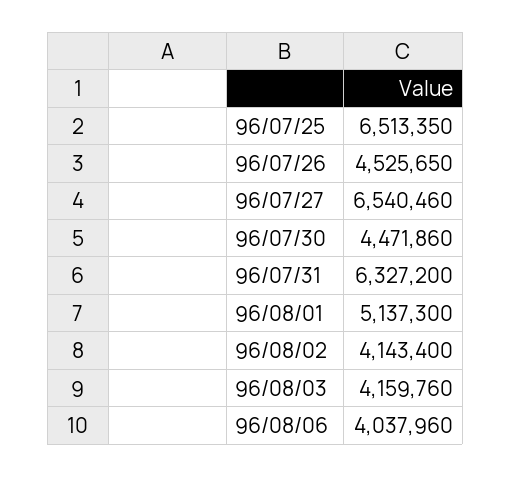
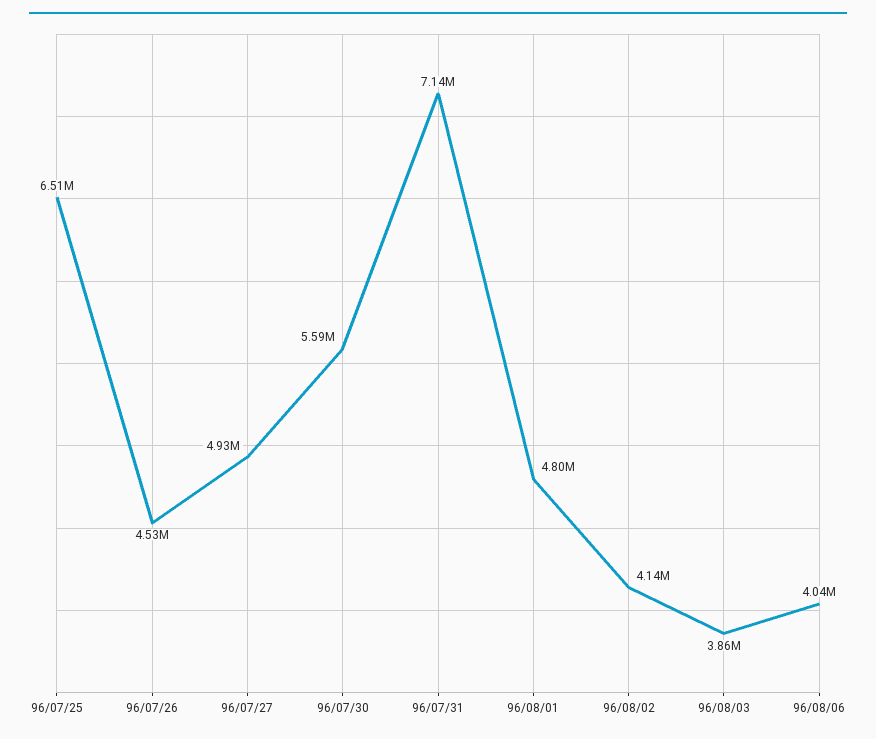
96/07/27: 6540460 -> 4930000
96/07/30: 4471860 -> 5590000
96/07/31: 6327200 -> 7140000
96/08/01: 5137300 -> 4800000
96/08/03: 4159760 -> 3860000

